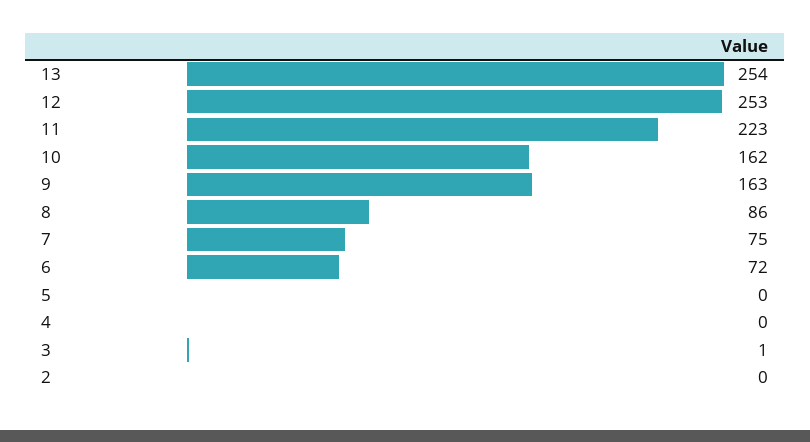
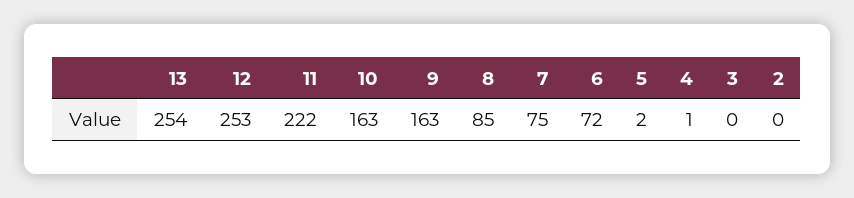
11: 223 -> 222
10: 162 -> 163
8: 86 -> 85
5: 0 -> 2
4: 0 -> 1
3: 1 -> 0

